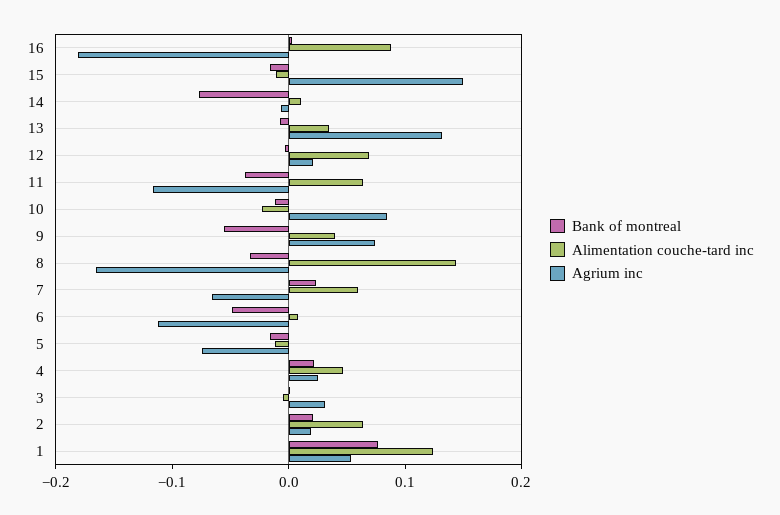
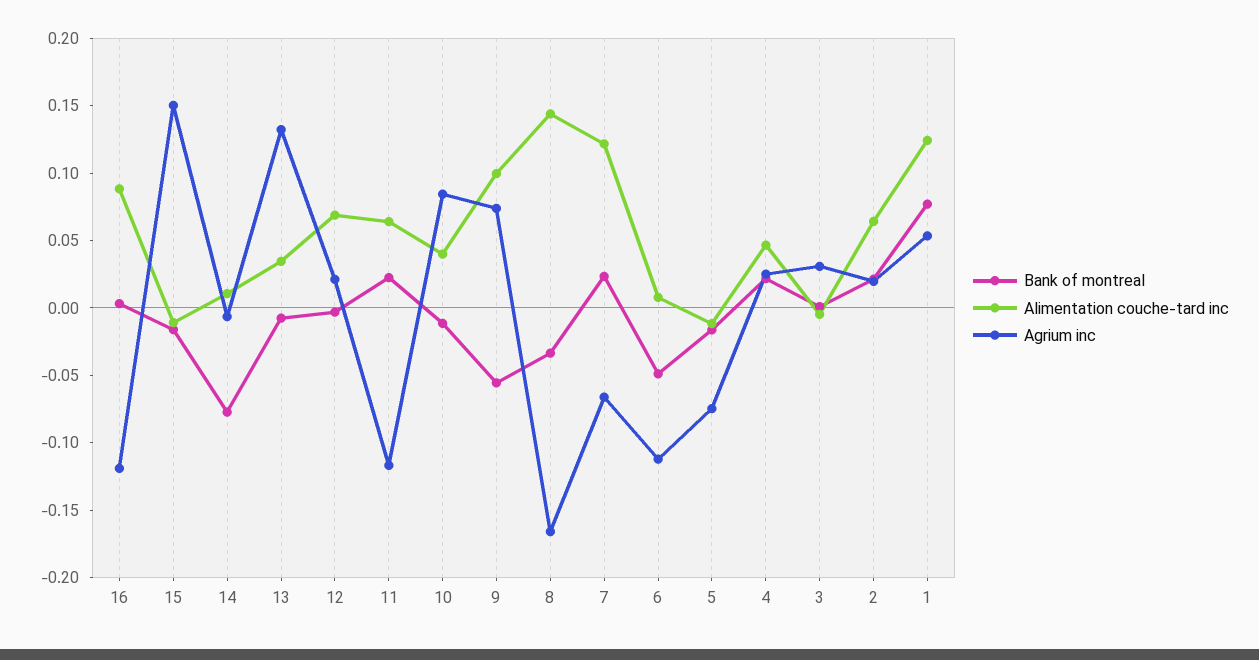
Agrium inc, 16: -0.18 -> -0.12
Bank of montreal, 11: -0.04 -> 0.02
Alimentation couche-tard inc, 10: -0.02 -> 0.04
Alimentation couche-tard inc, 9: 0.04 -> 0.1
Alimentation couche-tard inc, 7: 0.06 -> 0.12

